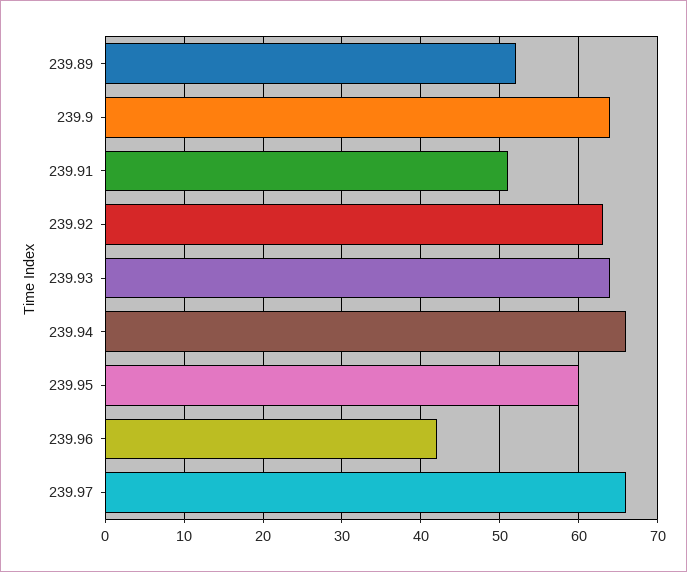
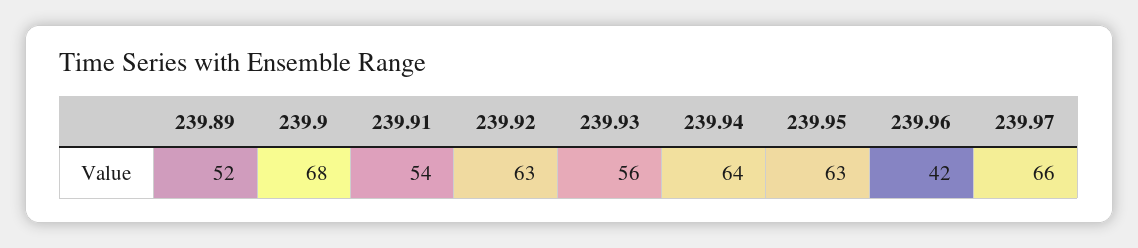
239.9: 64 -> 68
239.91: 51 -> 54
239.93: 64 -> 56
239.94: 66 -> 64
239.95: 60 -> 63

